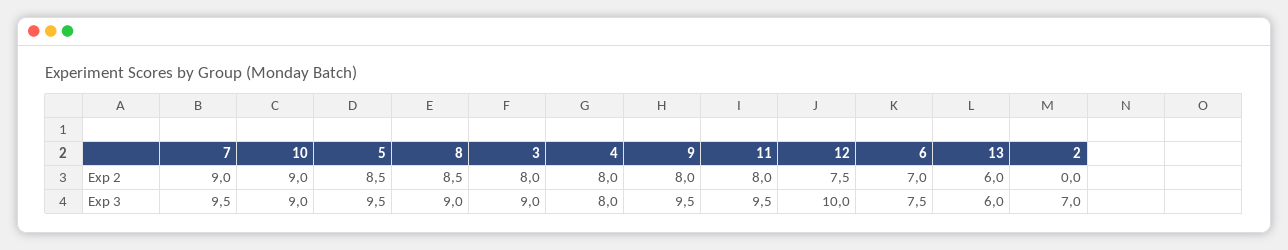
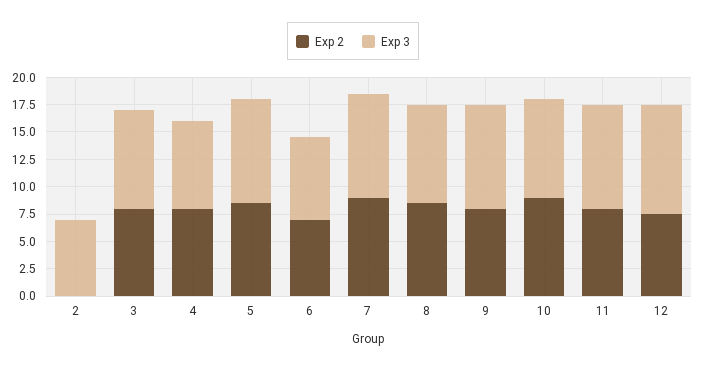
Exp 2, 13: 6 -> none
Exp 3, 13: 6 -> none

